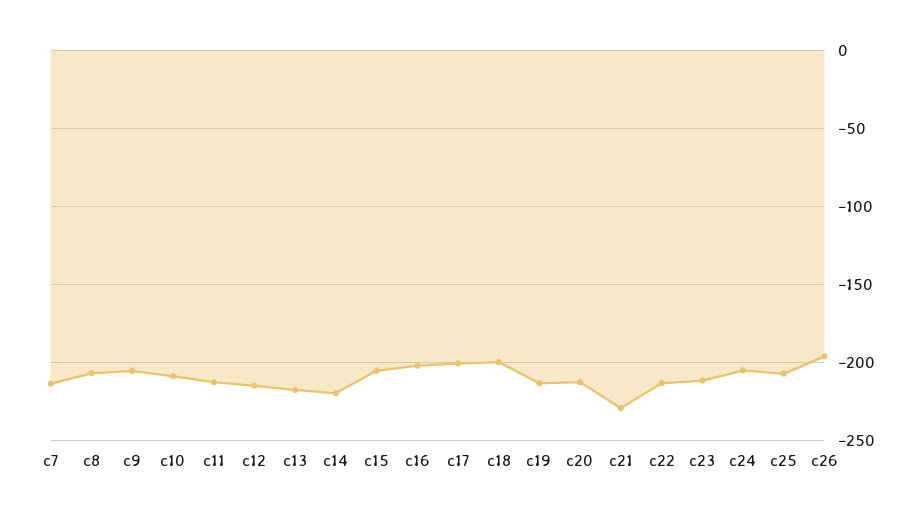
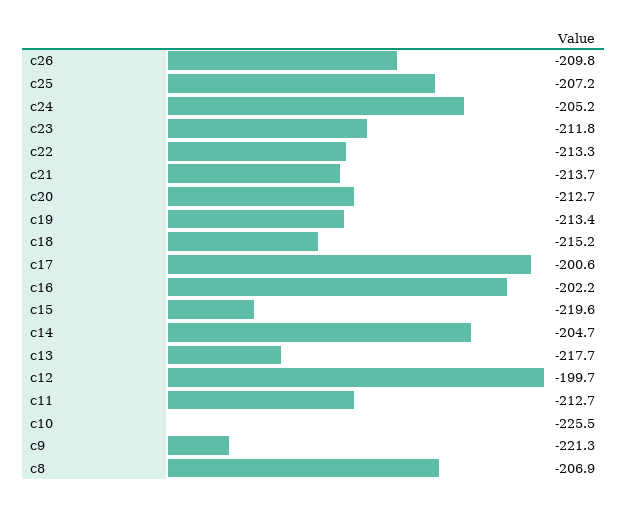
c7: -215 -> none
c9: -205 -> -221.3
c10: -210 -> -225.5
c12: -215 -> -199.7
c14: -220 -> -204.7
c15: -205 -> -219.6
c18: -200 -> -215.2
c21: -230 -> -213.7
c26: -195 -> -209.8

